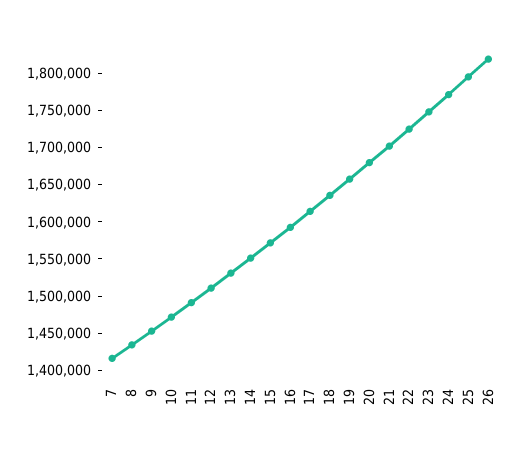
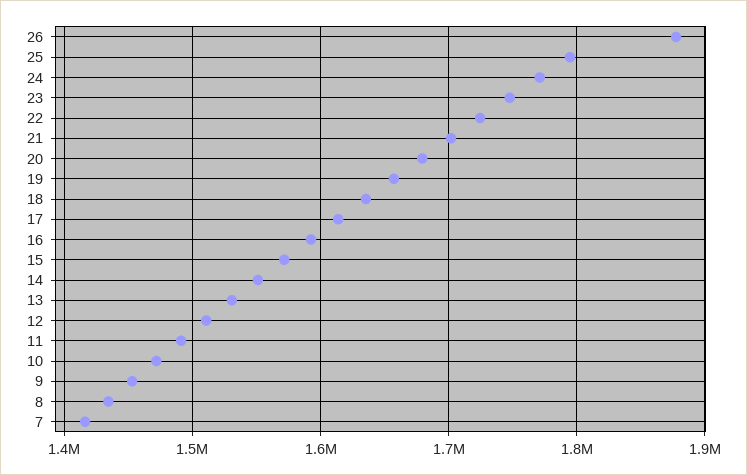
26: 1825000 -> 1880000

